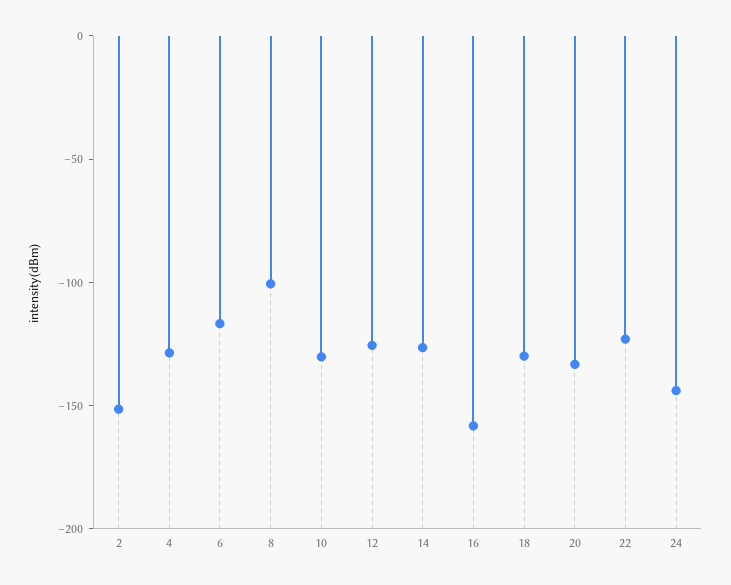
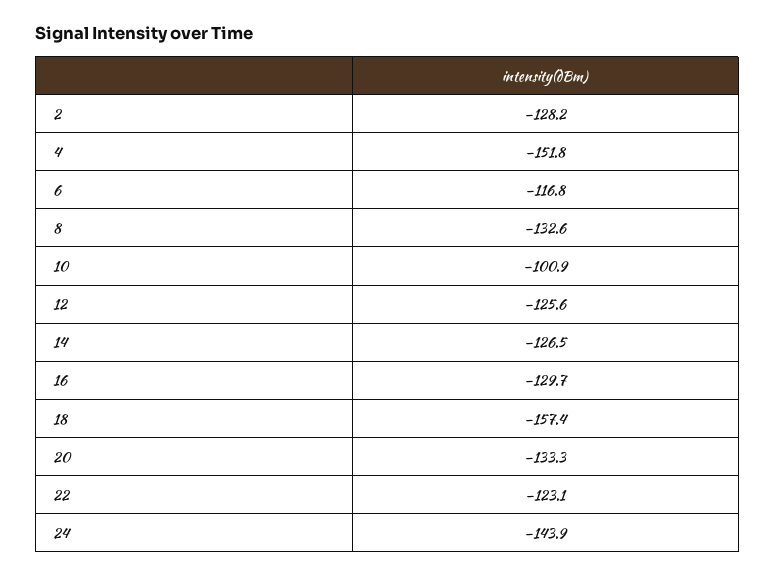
2: -150 -> -128.2
4: -130 -> -151.8
8: -100 -> -132.6
10: -130 -> -100.9
16: -160 -> -129.7
18: -130 -> -157.4

